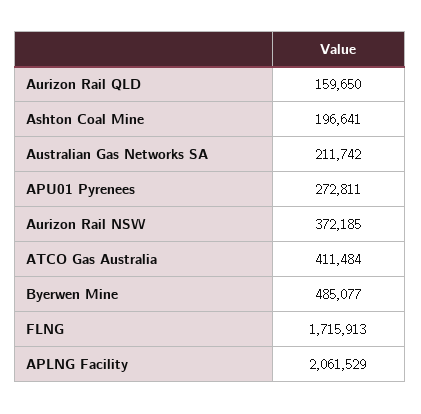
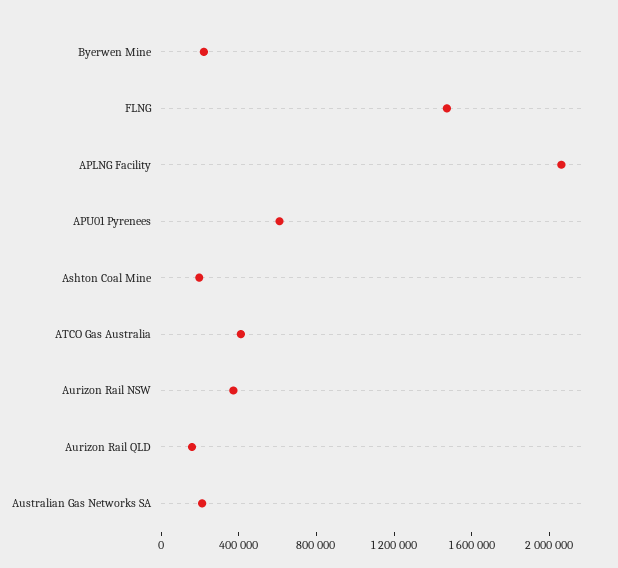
APU01 Pyrenees: 272811 -> 600000
Byerwen Mine: 485077 -> 200000
FLNG: 1715913 -> 1500000

